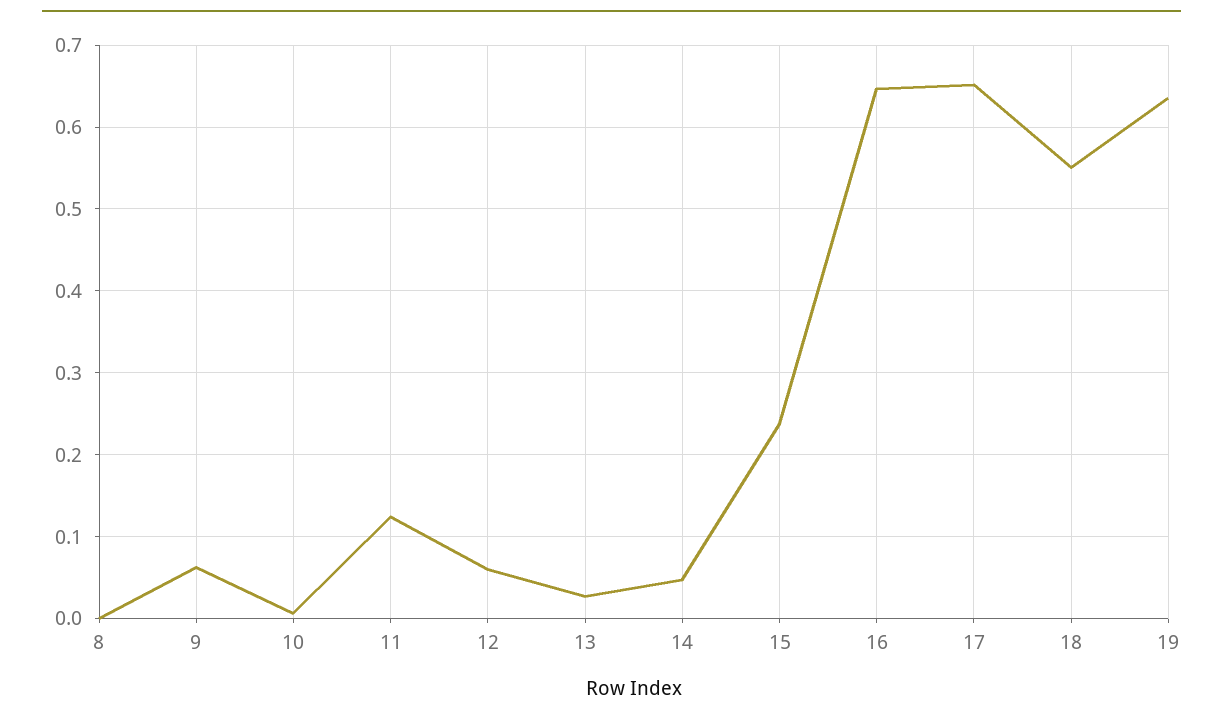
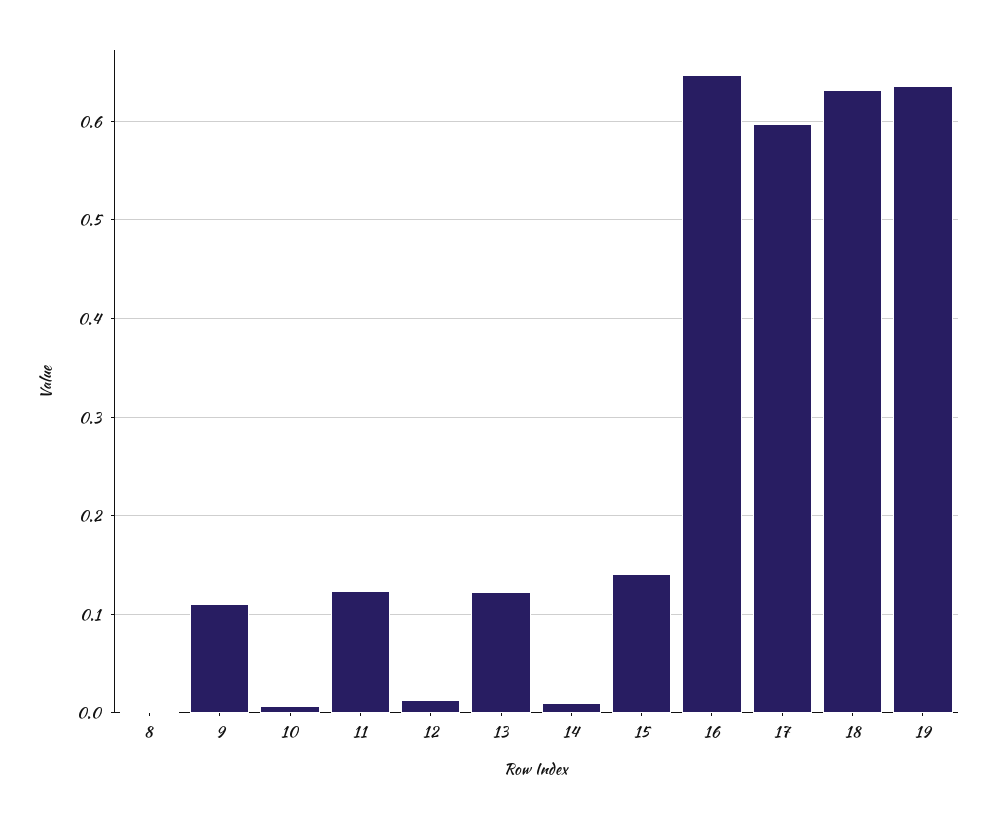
9: 0.06 -> 0.11
12: 0.06 -> 0.01
13: 0.03 -> 0.12
14: 0.05 -> 0.01
15: 0.24 -> 0.14
17: 0.65 -> 0.6
18: 0.55 -> 0.63

